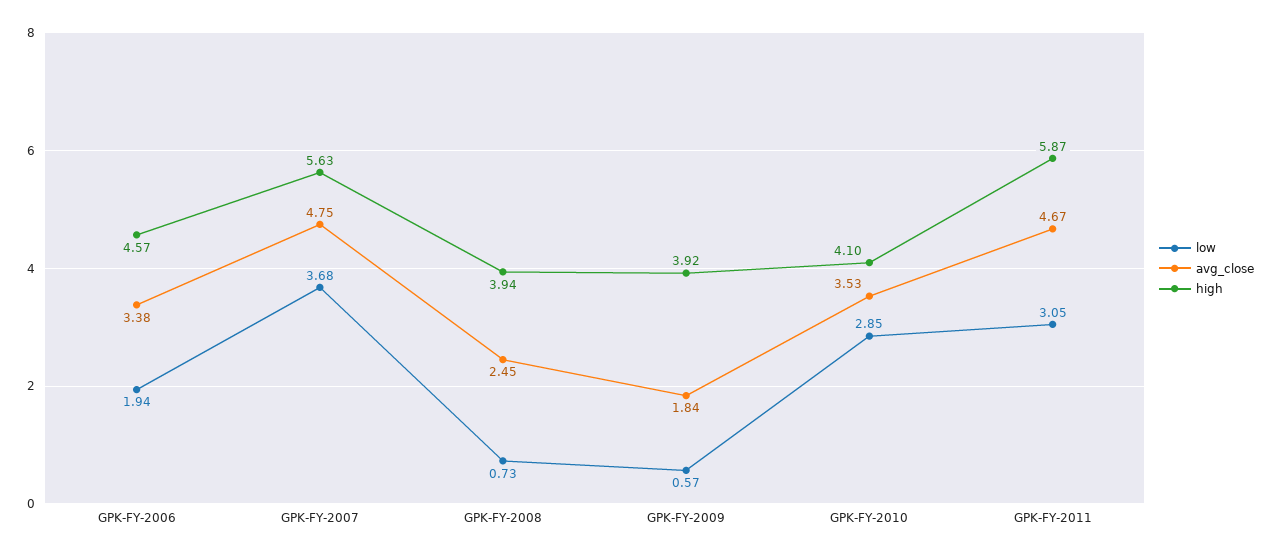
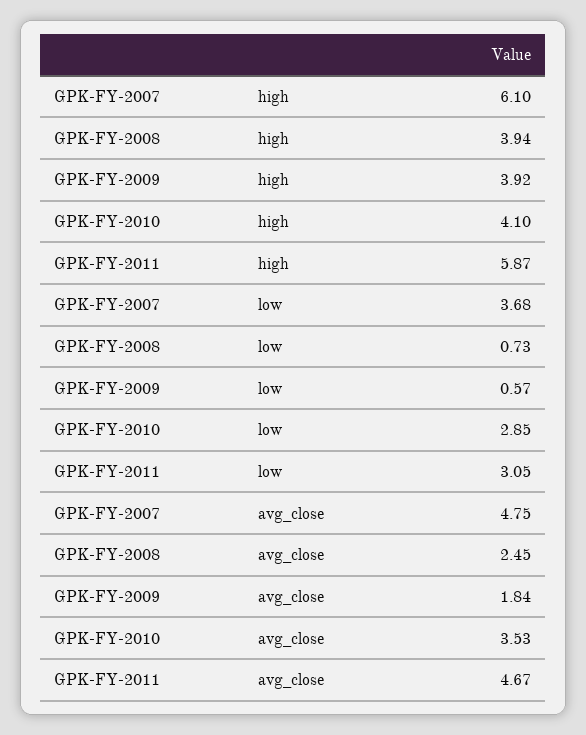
low, GPK-FY-2006: 1.94 -> none
avg_close, GPK-FY-2006: 3.38 -> none
high, GPK-FY-2006: 4.57 -> none
high, GPK-FY-2007: 5.63 -> 6.1

